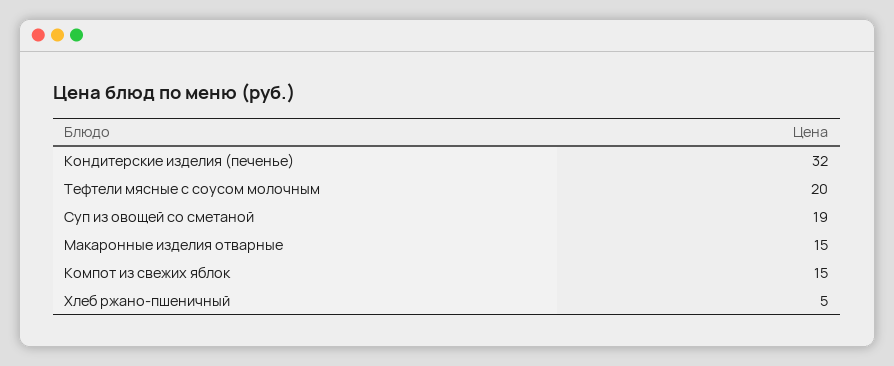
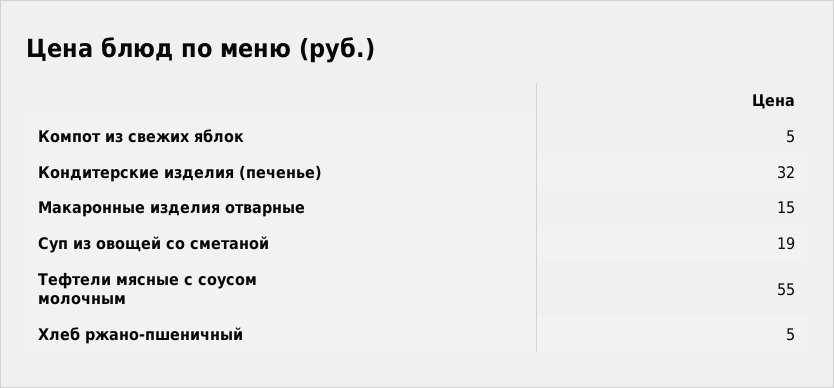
Тефтели мясные с соусом молочным: 20 -> 55
Компот из свежих яблок: 15 -> 5

